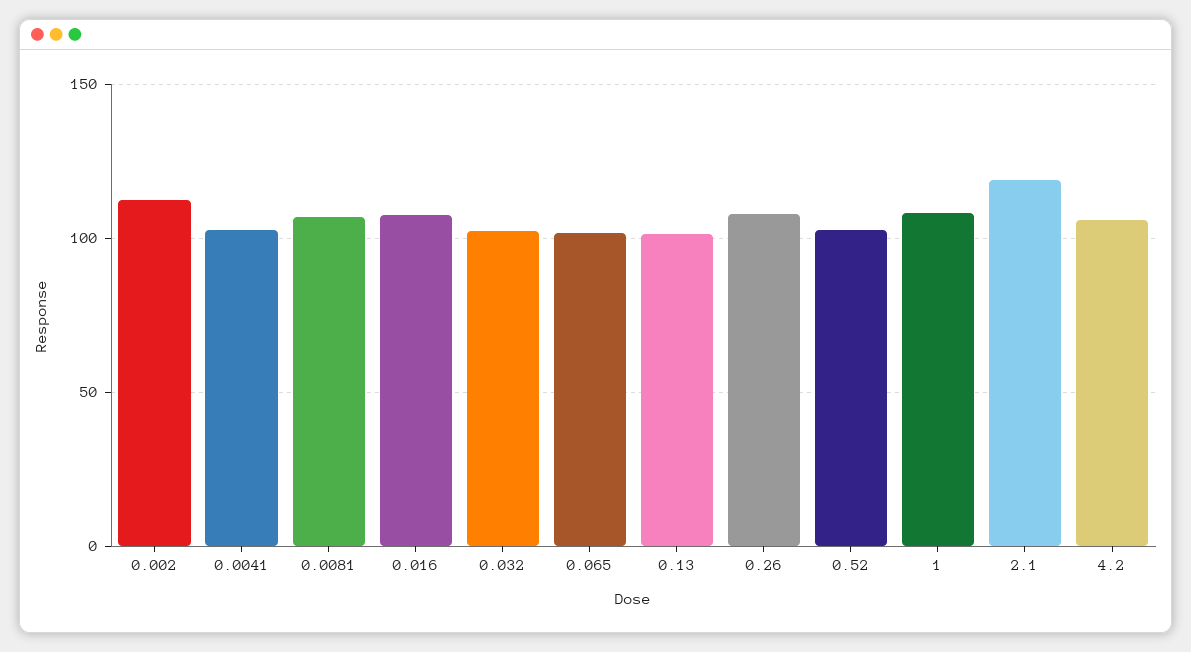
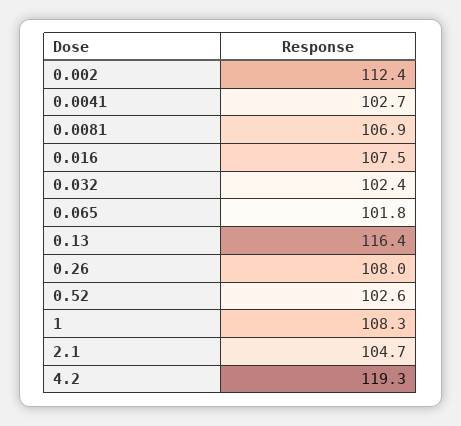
0.13: 100 -> 116.4
2.1: 120 -> 104.7
4.2: 105 -> 119.3

